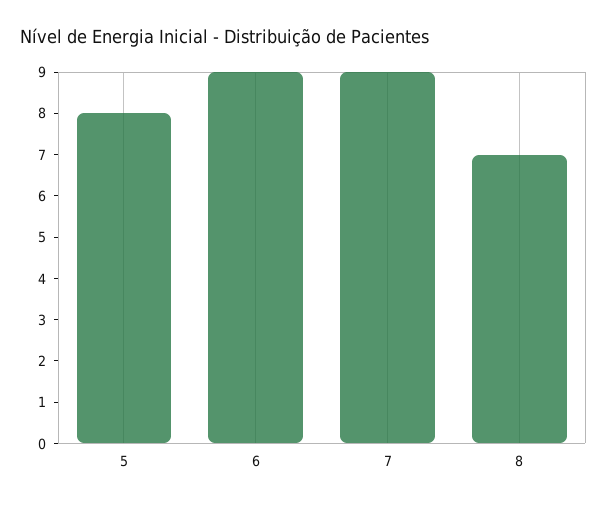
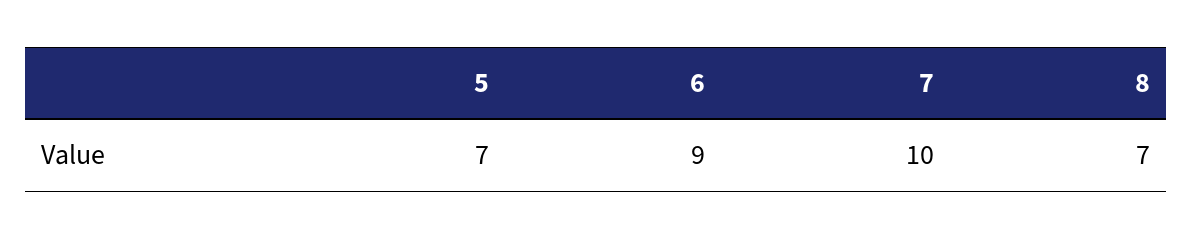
5: 8 -> 7
7: 9 -> 10

